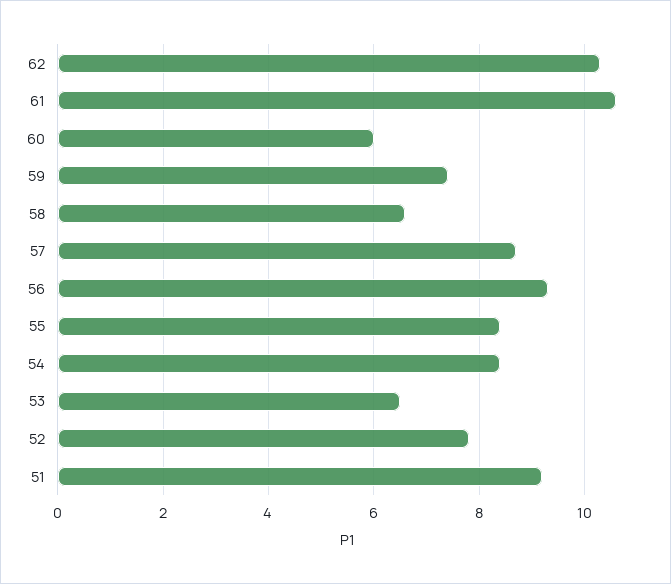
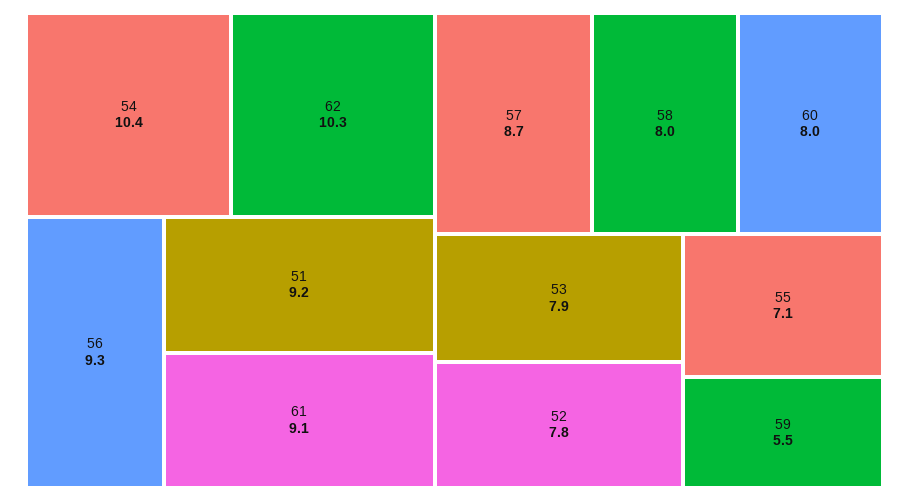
61: 10.5 -> 9.1
60: 6 -> 8
59: 7.5 -> 5.5
58: 6.5 -> 8
55: 8.5 -> 7.1
54: 8.5 -> 10.4
53: 6.5 -> 7.9

